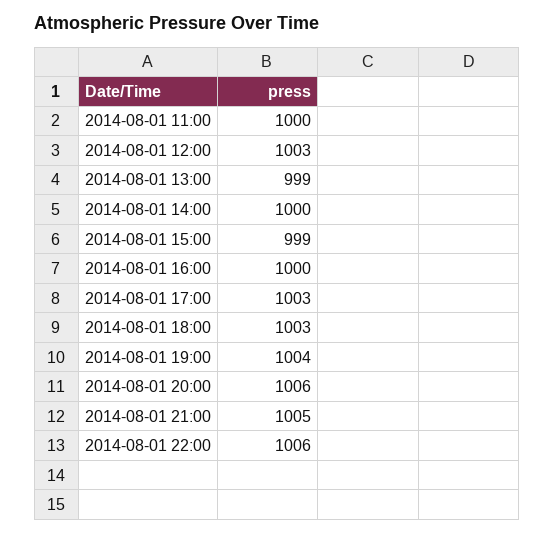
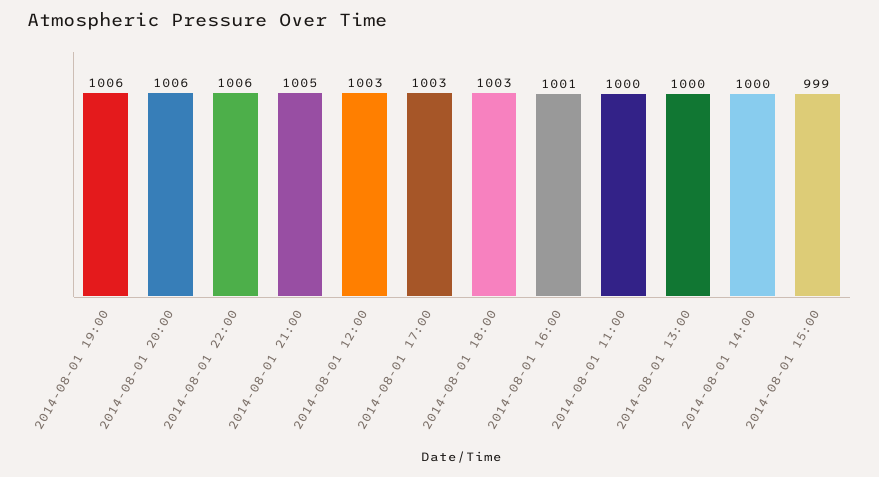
2014-08-01 13:00: 999 -> 1000
2014-08-01 16:00: 1000 -> 1001
2014-08-01 19:00: 1004 -> 1006

